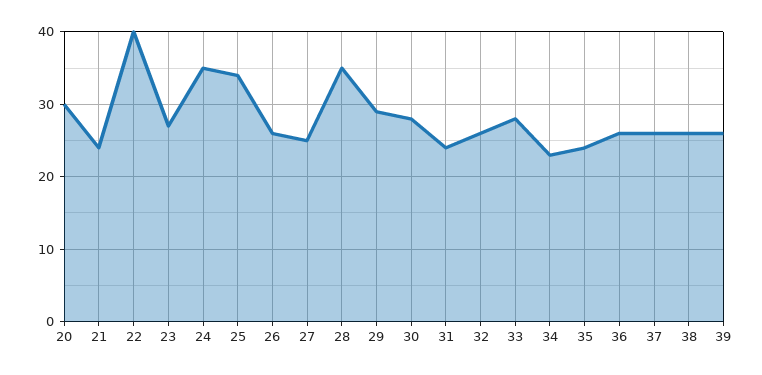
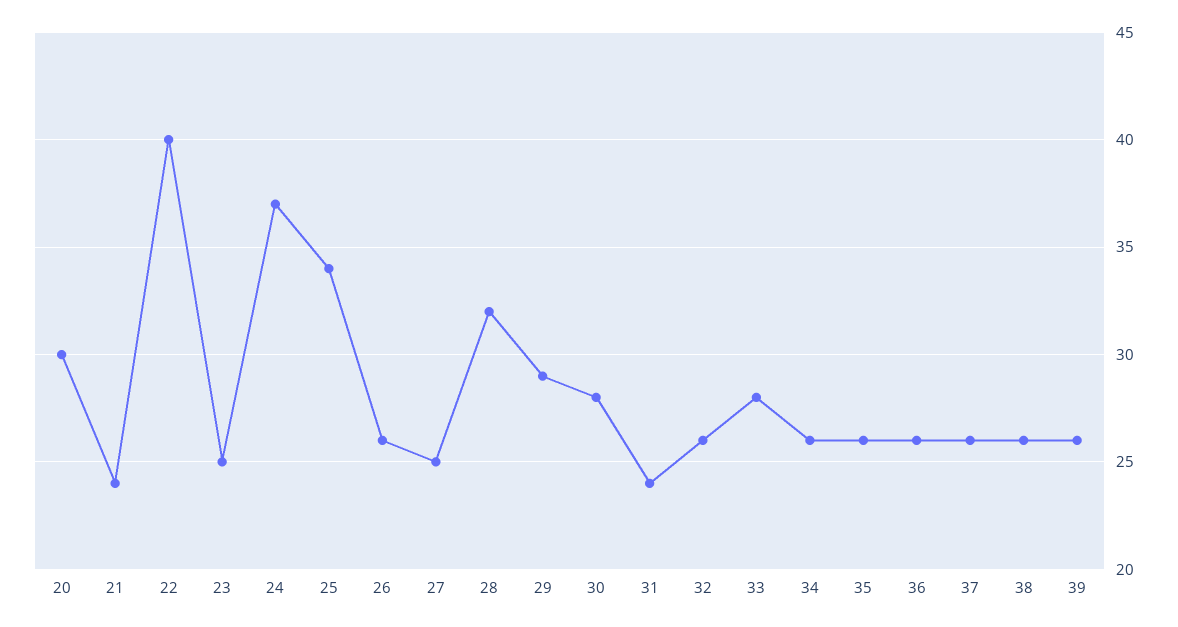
23: 27 -> 25
24: 35 -> 37
28: 35 -> 32
34: 23 -> 26
35: 24 -> 26

